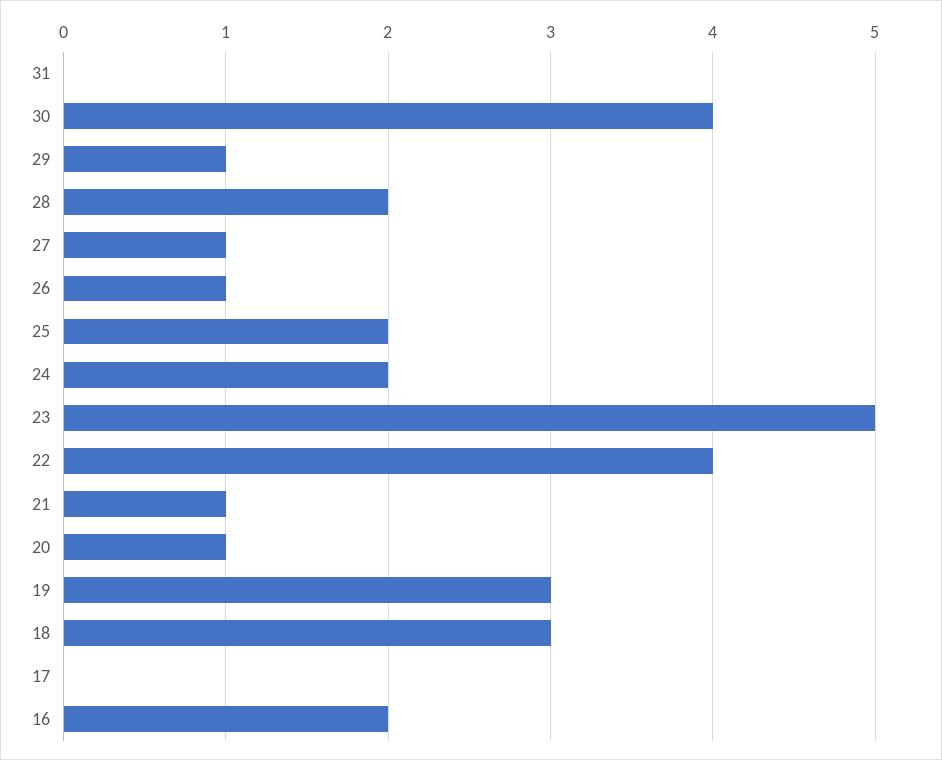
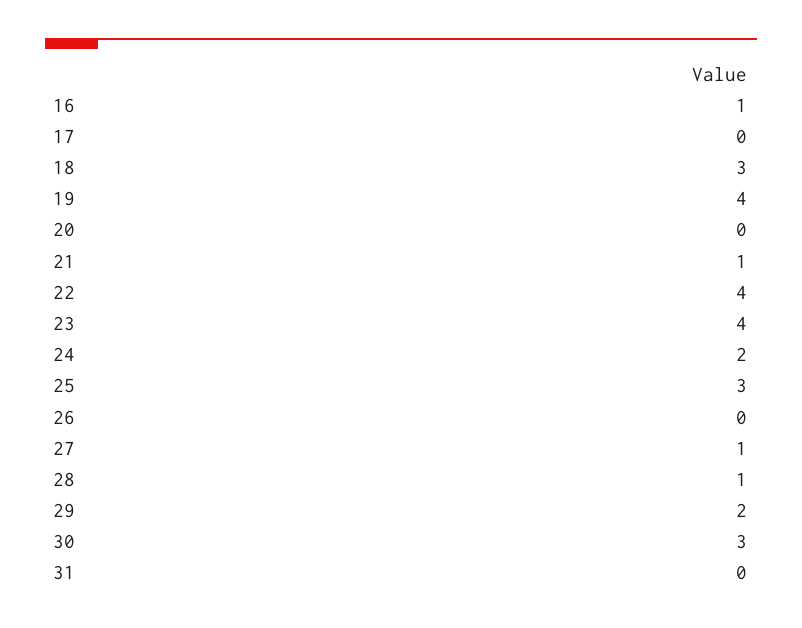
30: 4 -> 3
29: 1 -> 2
28: 2 -> 1
26: 1 -> 0
25: 2 -> 3
23: 5 -> 4
20: 1 -> 0
19: 3 -> 4
16: 2 -> 1

